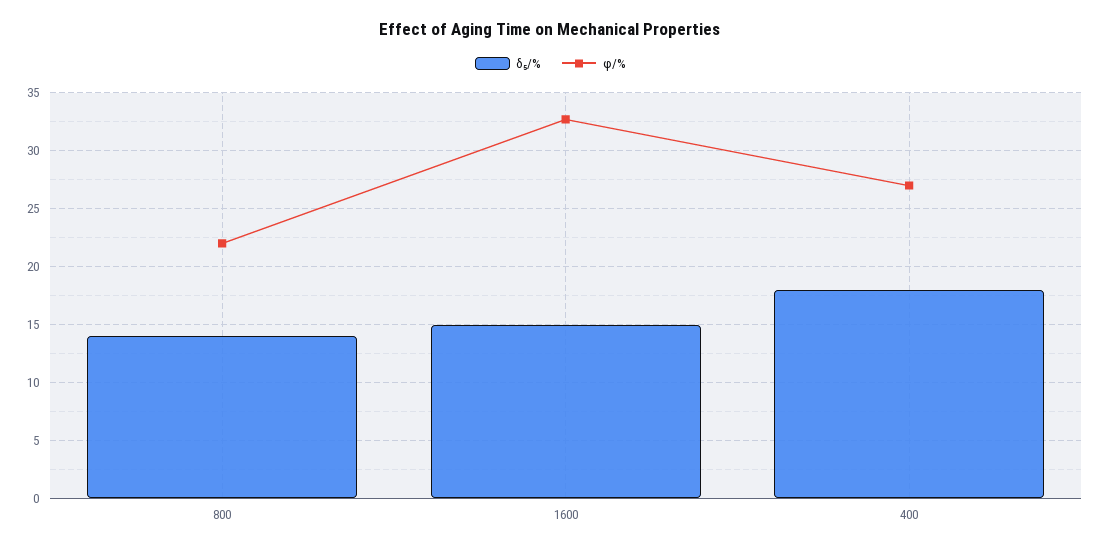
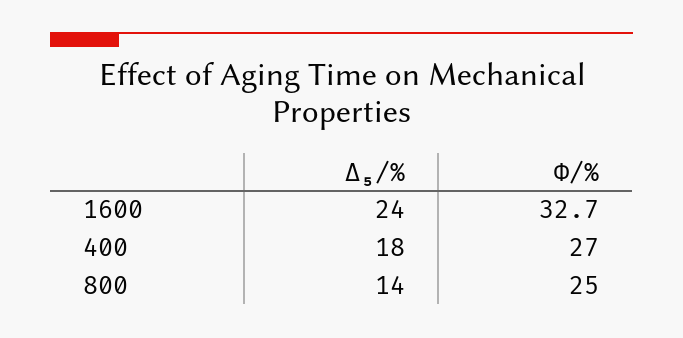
φ/%, 800: 22 -> 25
δ₅/%, 1600: 15 -> 24

